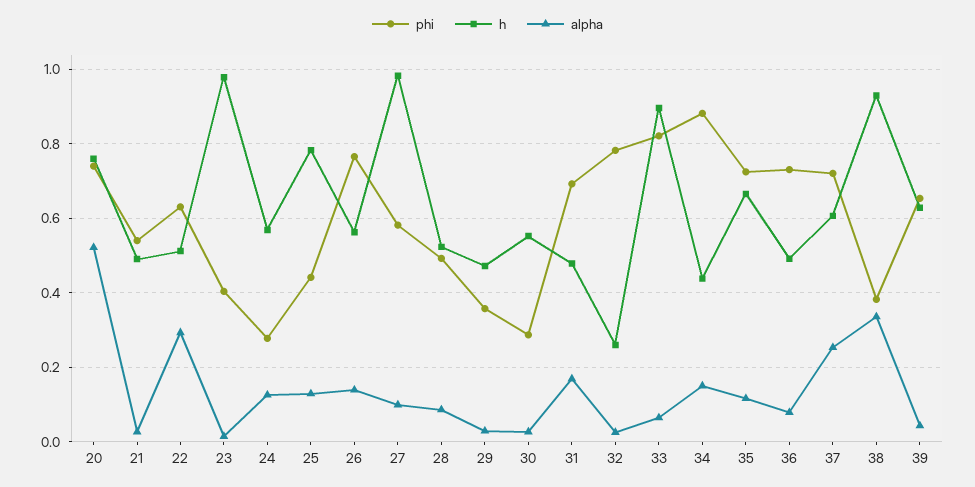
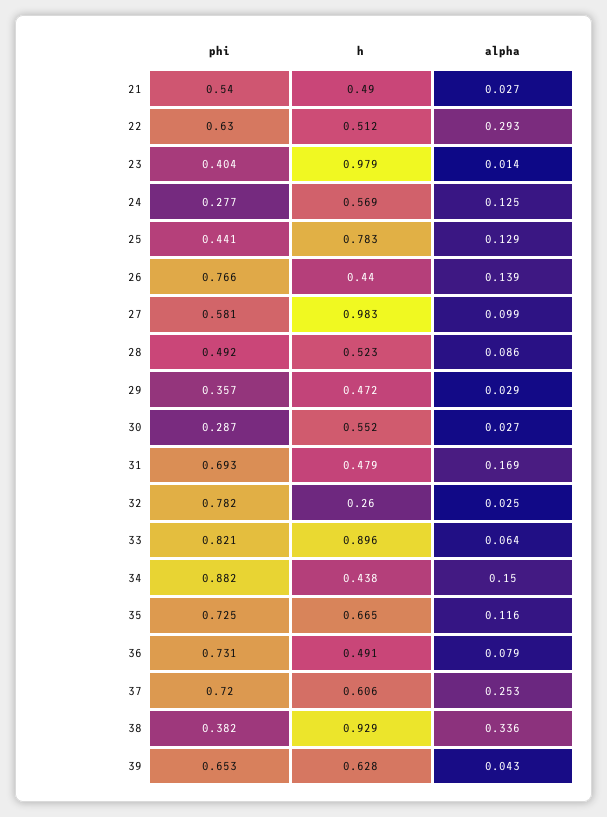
phi, 20: 0.74 -> none
h, 20: 0.76 -> none
alpha, 20: 0.52 -> none
h, 26: 0.56 -> 0.44

